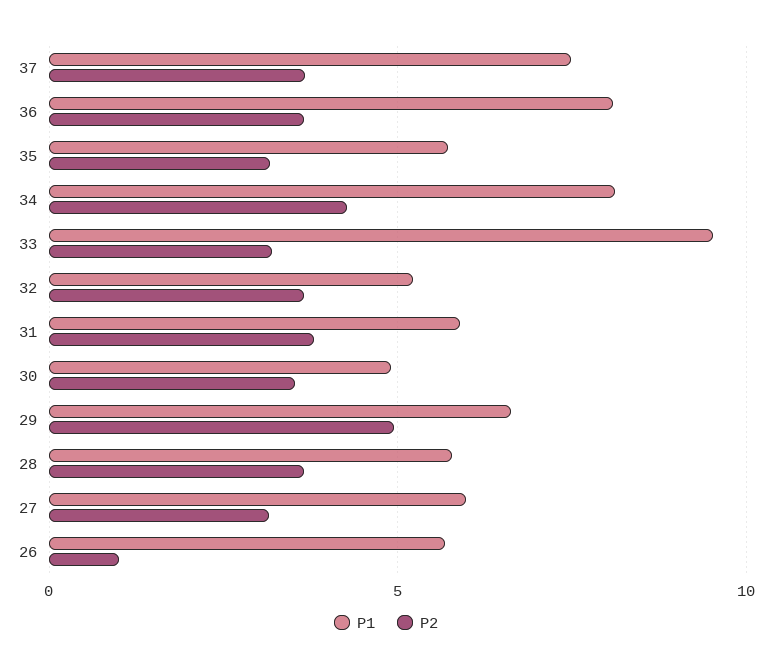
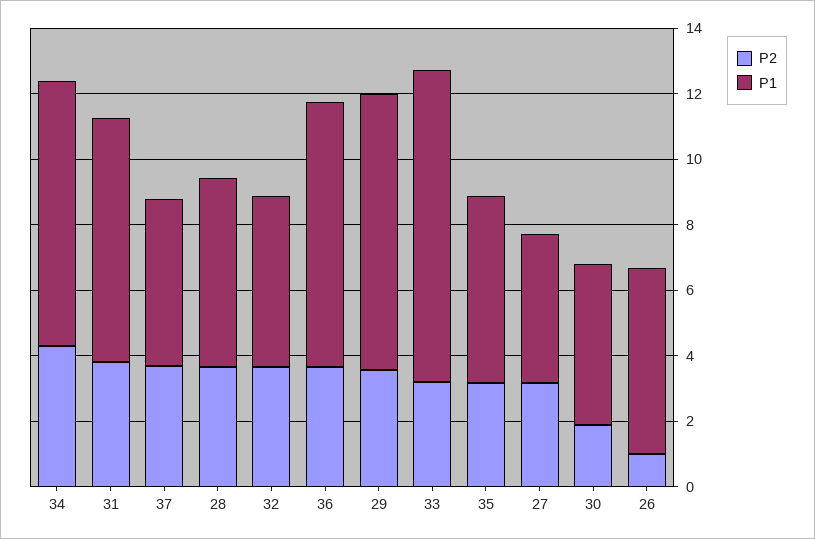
P1, 37: 7.5 -> 5
P1, 31: 6 -> 7.5
P2, 30: 3.5 -> 2
P1, 29: 6.5 -> 8.5
P2, 29: 5 -> 3.5
P1, 27: 6 -> 4.5

